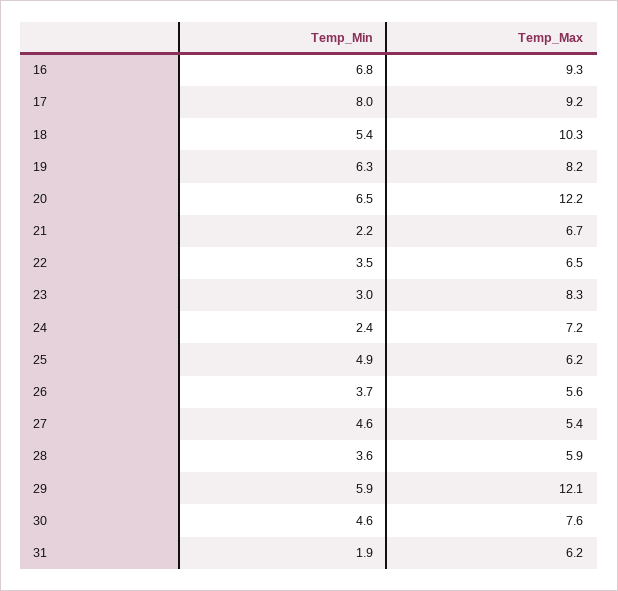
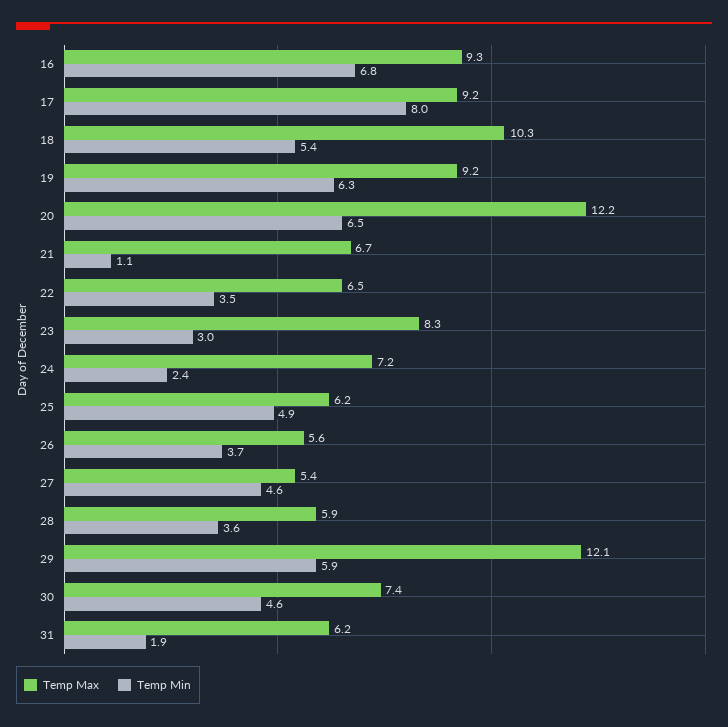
Temp_Max, 19: 8.2 -> 9.2
Temp_Min, 21: 2.2 -> 1.1
Temp_Max, 30: 7.6 -> 7.4

